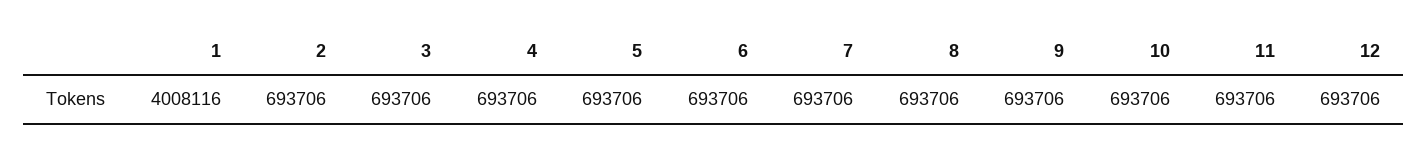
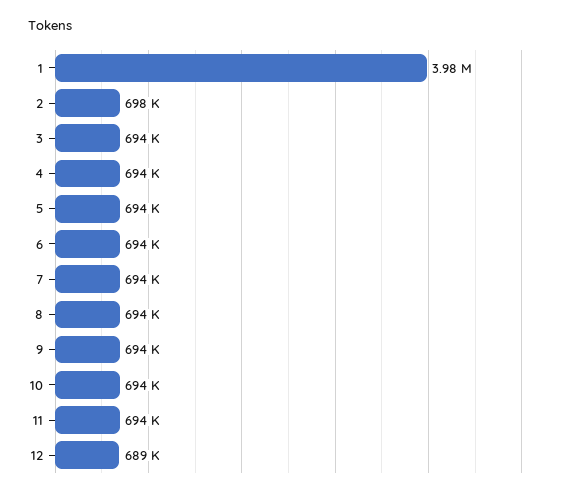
1: 4008116 -> 3980000
2: 693706 -> 698000
12: 693706 -> 689000

